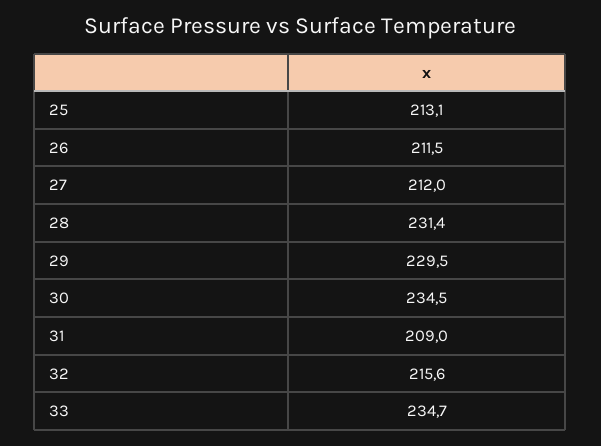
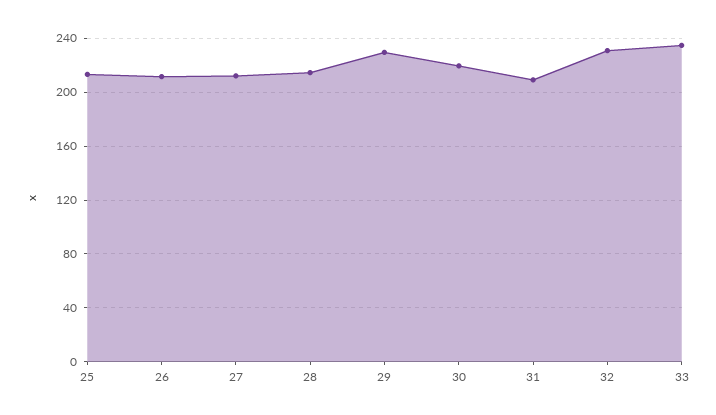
28: 231.4 -> 215
30: 234.5 -> 220
32: 215.6 -> 230

